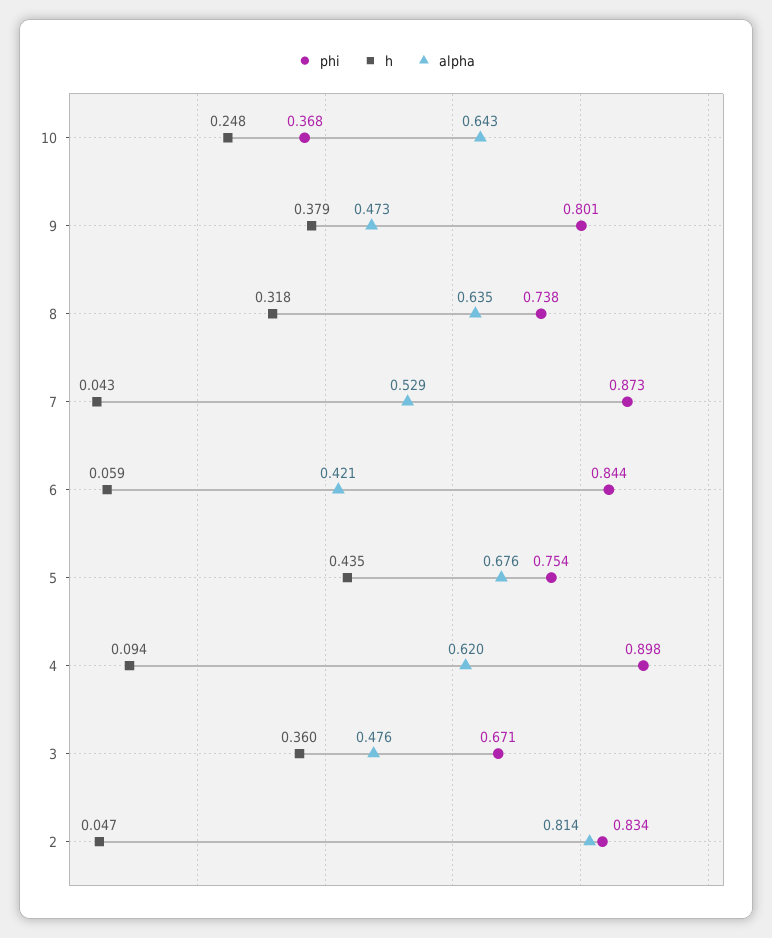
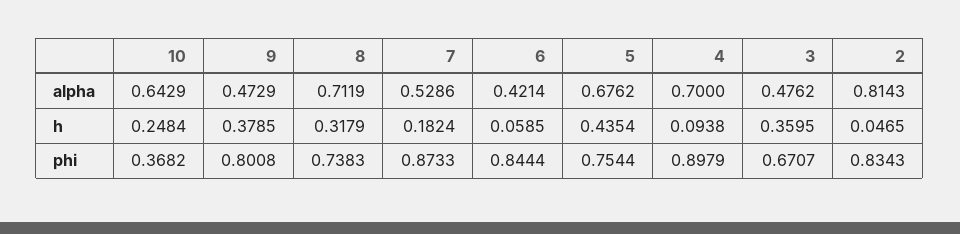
alpha, 8: 0.635 -> 0.7119
h, 7: 0.043 -> 0.1824
alpha, 4: 0.62 -> 0.7

